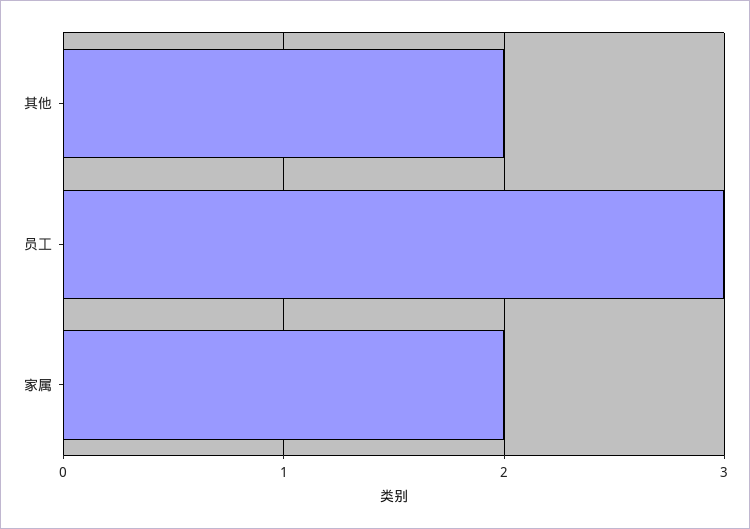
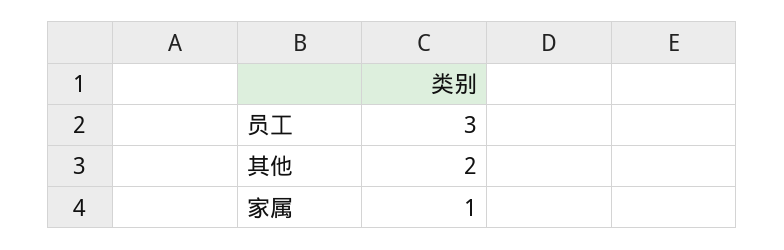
家属: 2 -> 1

